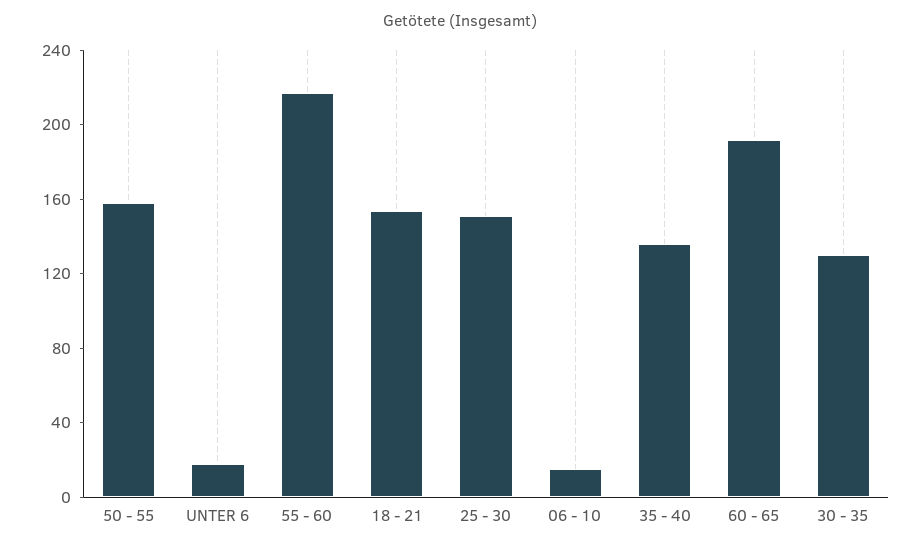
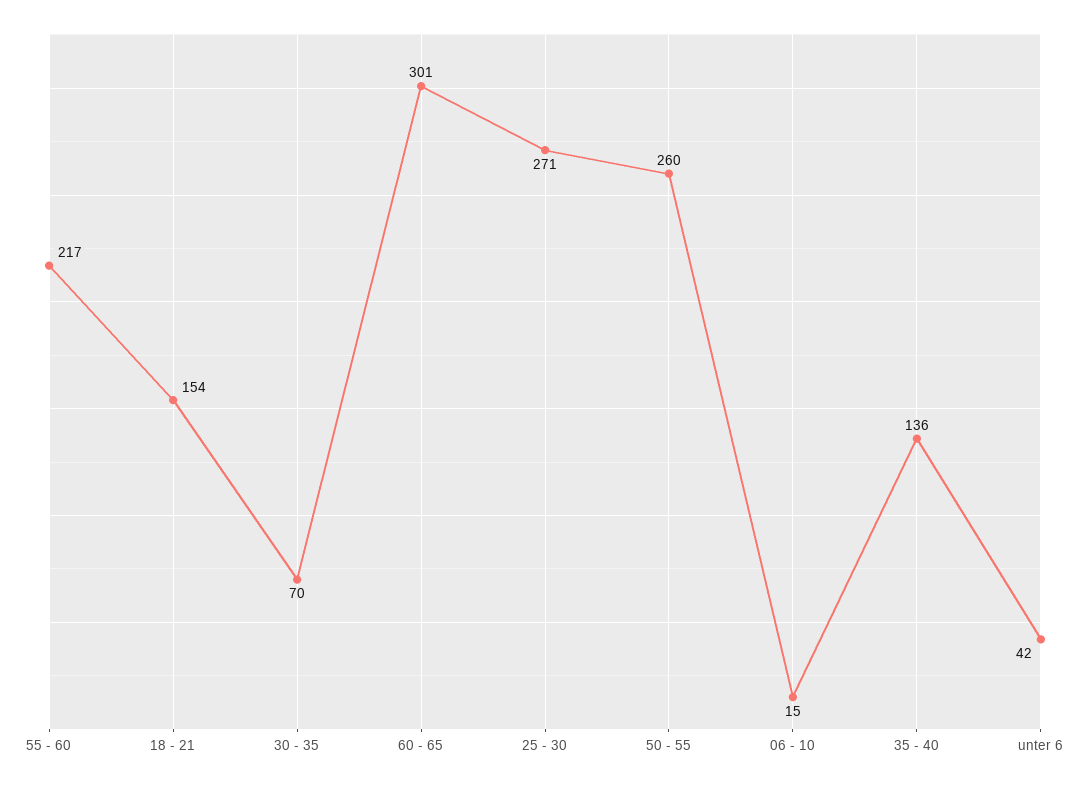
50 - 55: 160 -> 260
UNTER 6: 20 -> 42
25 - 30: 150 -> 271
60 - 65: 190 -> 301
30 - 35: 130 -> 70

